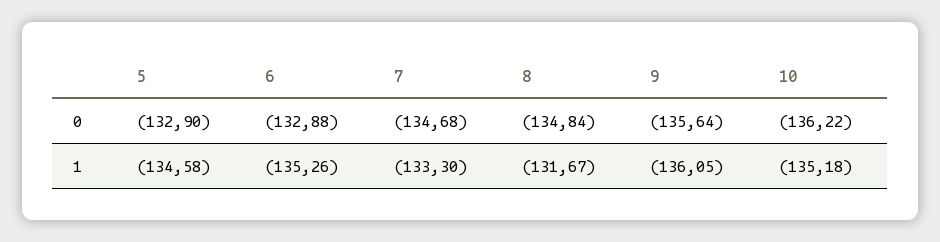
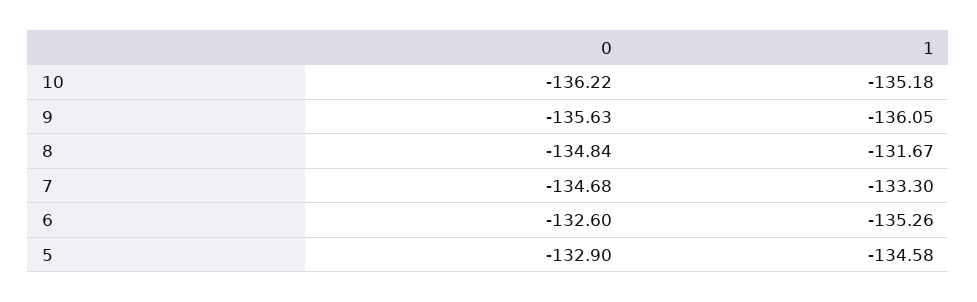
6, 0: -132.88 -> -132.6
9, 0: -135.64 -> -135.63

